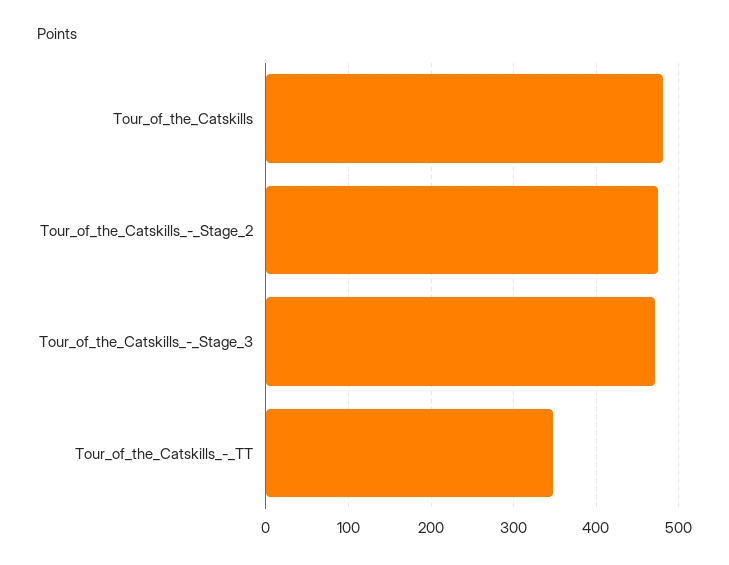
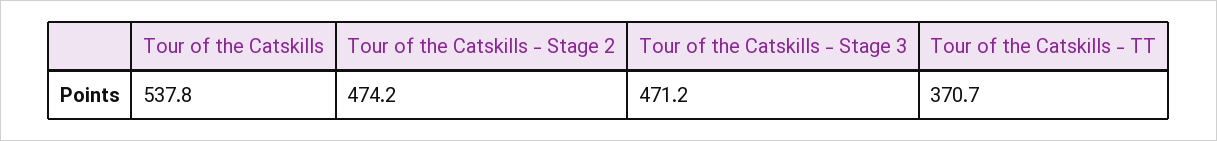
Tour_of_the_Catskills: 480 -> 537.8
Tour_of_the_Catskills_-_TT: 350 -> 370.7

